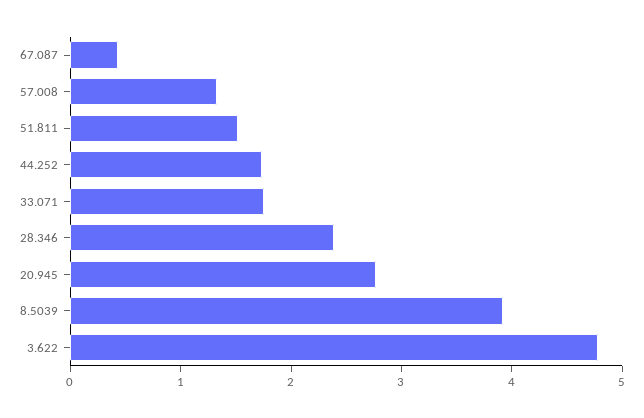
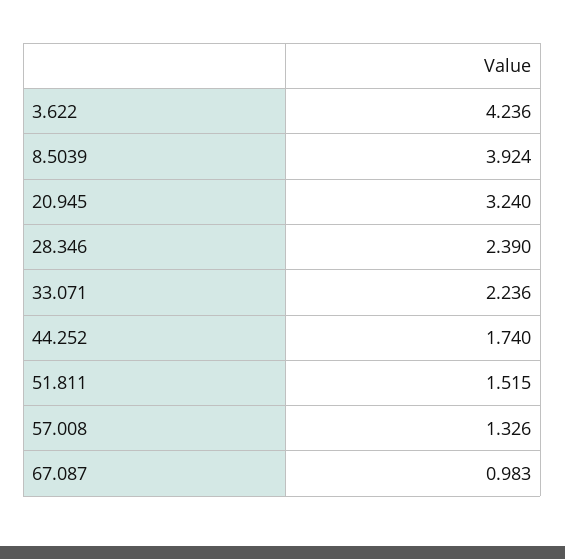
67.087: 0.4 -> 0.983
33.071: 1.8 -> 2.236
20.945: 2.8 -> 3.24
3.622: 4.8 -> 4.236

